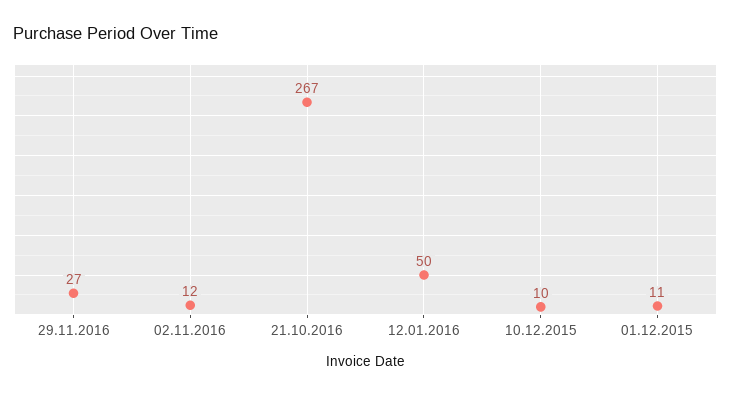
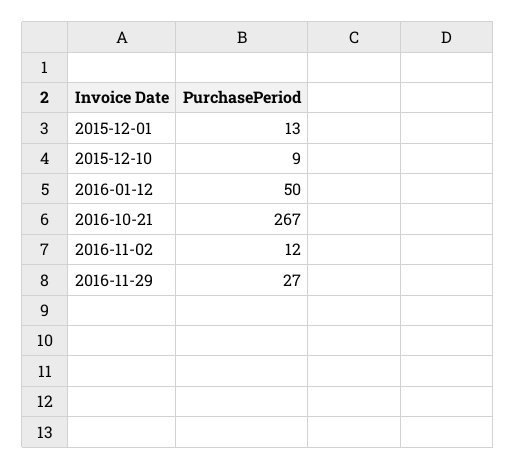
10.12.2015: 10 -> 9
01.12.2015: 11 -> 13

